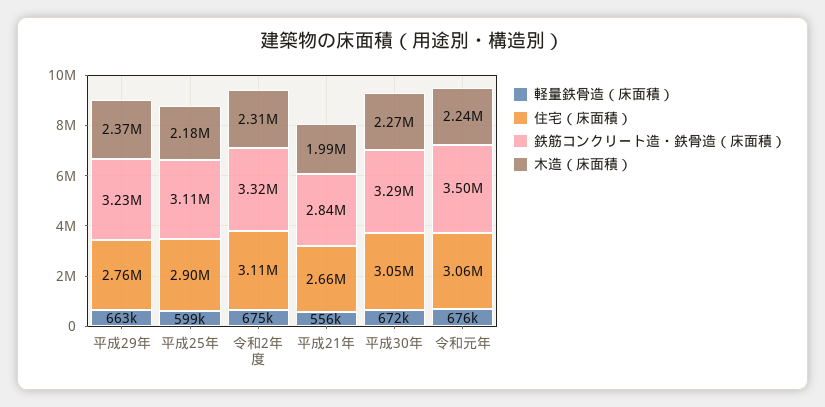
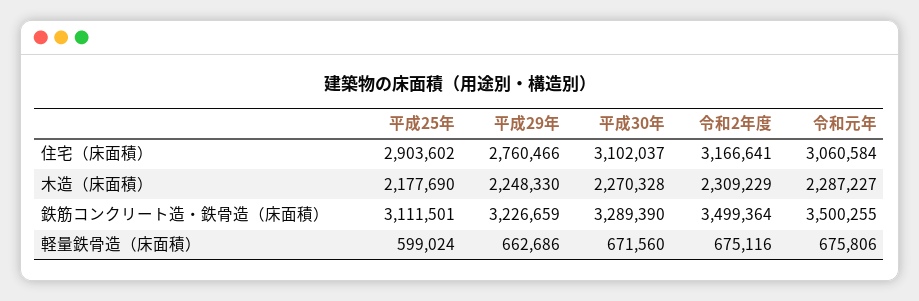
木造（床面積）, 平成29年: 2370000 -> 2248330
住宅（床面積）, 令和2年度: 3110000 -> 3166641
鉄筋コンクリート造・鉄骨造（床面積）, 令和2年度: 3320000 -> 3499364
軽量鉄骨造（床面積）, 平成21年: 556000 -> none
住宅（床面積）, 平成21年: 2660000 -> none
鉄筋コンクリート造・鉄骨造（床面積）, 平成21年: 2840000 -> none
木造（床面積）, 平成21年: 1990000 -> none
住宅（床面積）, 平成30年: 3050000 -> 3102037
木造（床面積）, 令和元年: 2240000 -> 2287227

